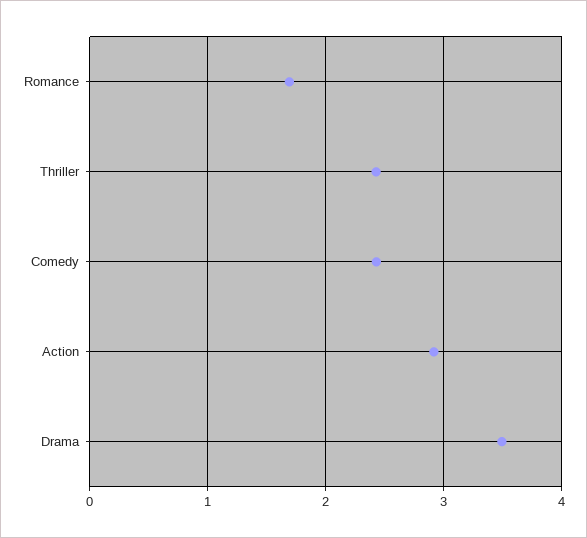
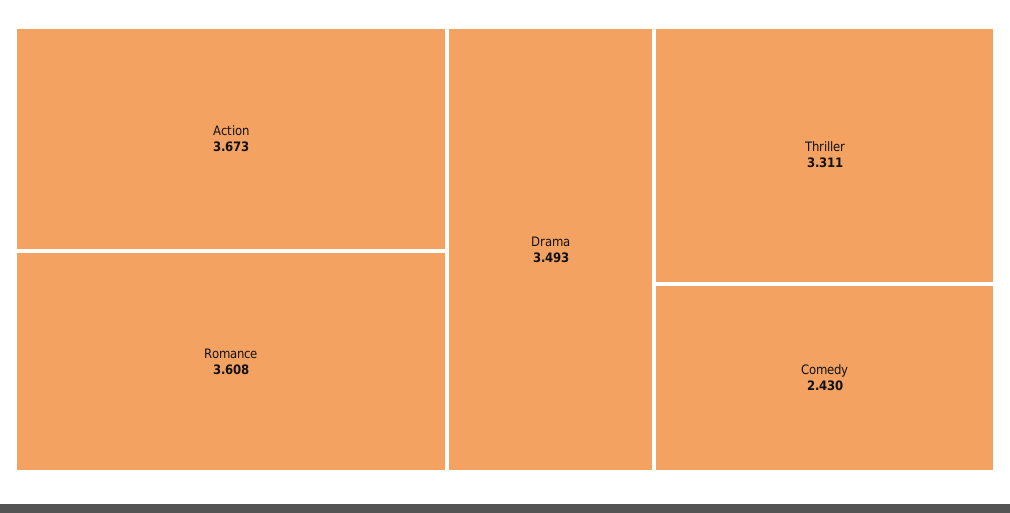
Romance: 1.7 -> 3.608
Thriller: 2.4 -> 3.311
Action: 2.9 -> 3.673

